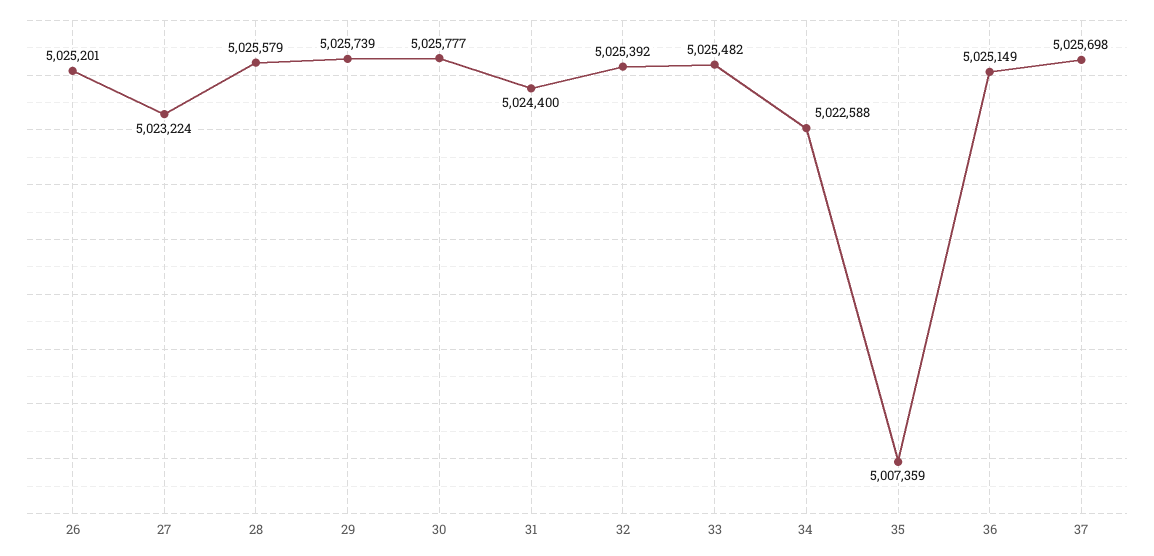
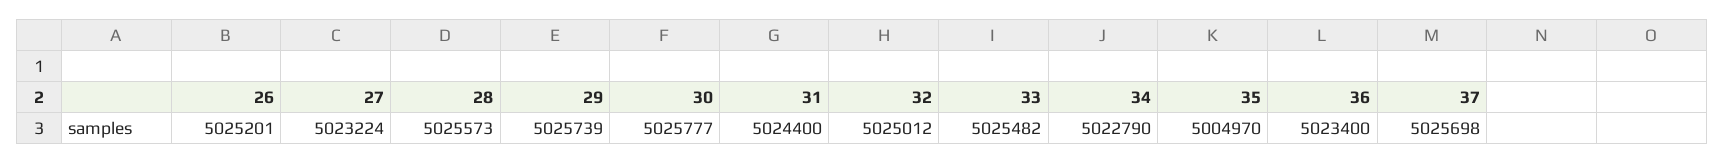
28: 5025579 -> 5025573
32: 5025392 -> 5025012
34: 5022588 -> 5022790
35: 5007359 -> 5004970
36: 5025149 -> 5023400

